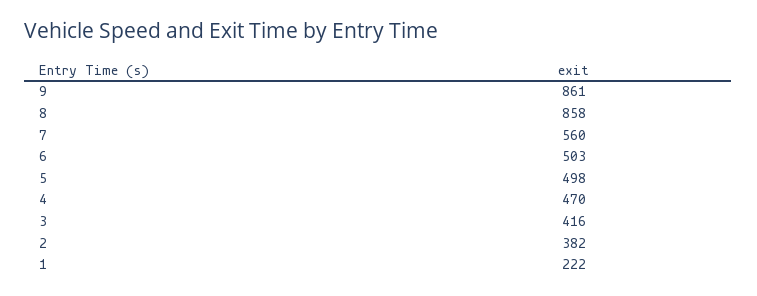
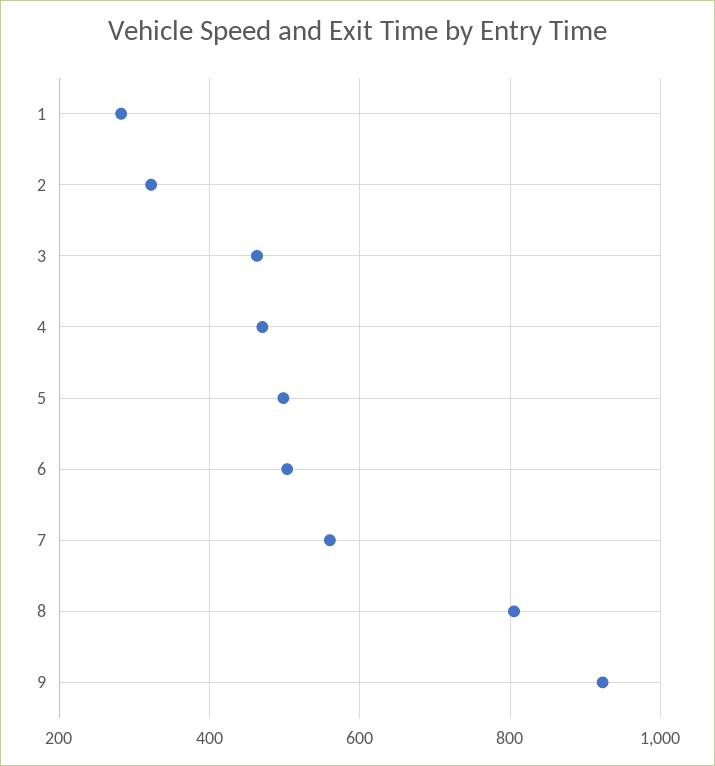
9: 861 -> 920
8: 858 -> 800
3: 416 -> 460
2: 382 -> 320
1: 222 -> 280

